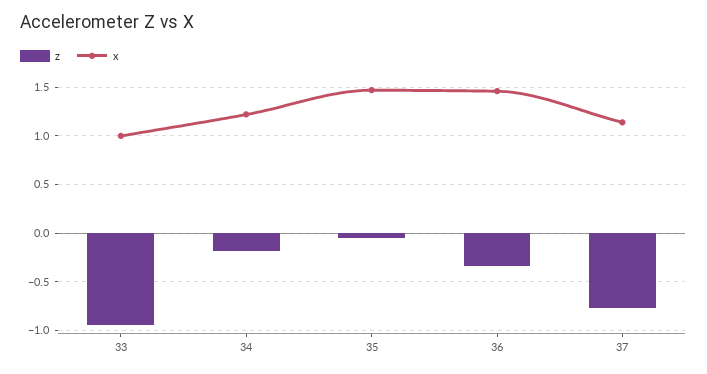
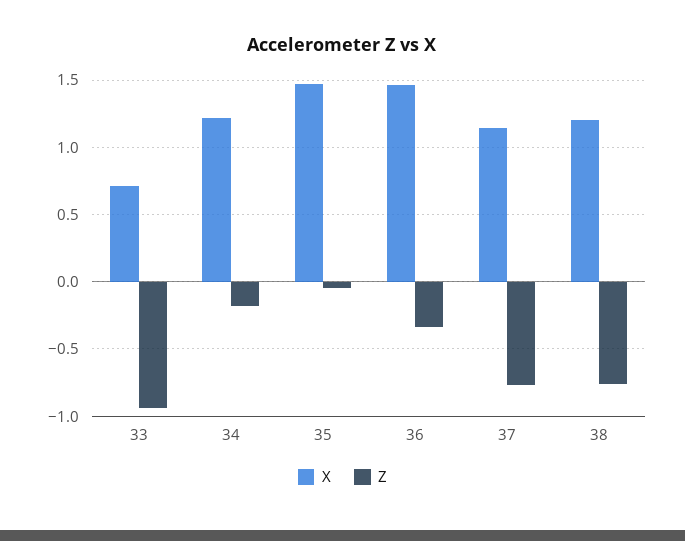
x, 33: 1 -> 0.7
x, 38: none -> 1.2
z, 38: none -> -0.75

